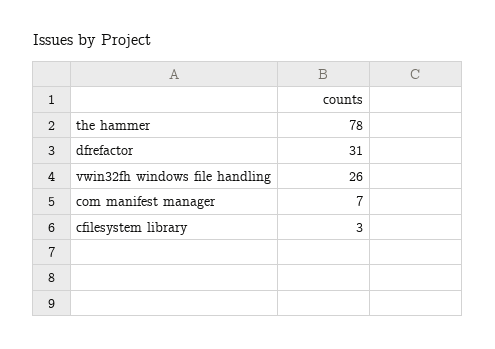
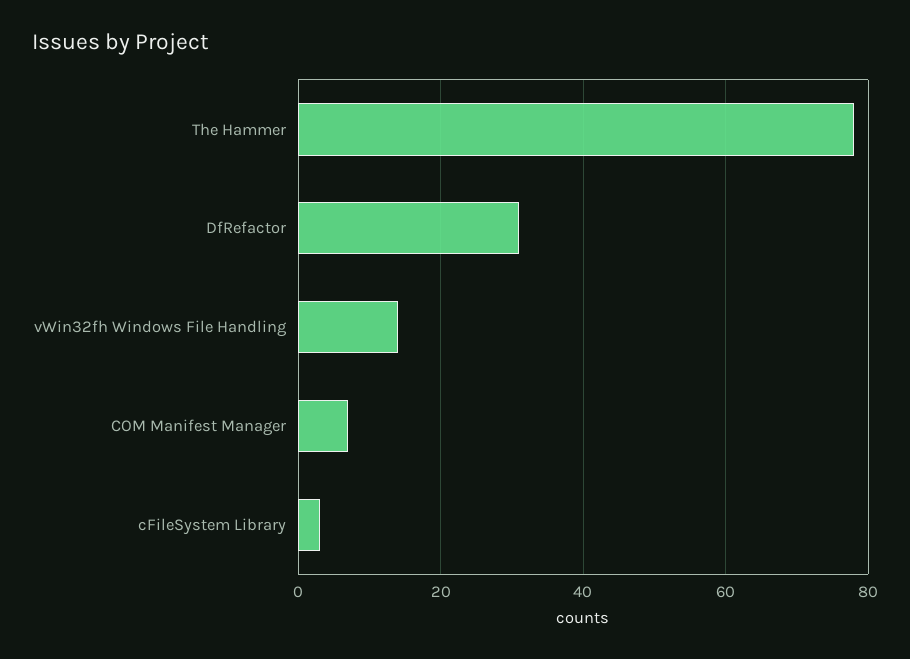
vwin32fh windows file handling: 26 -> 15

